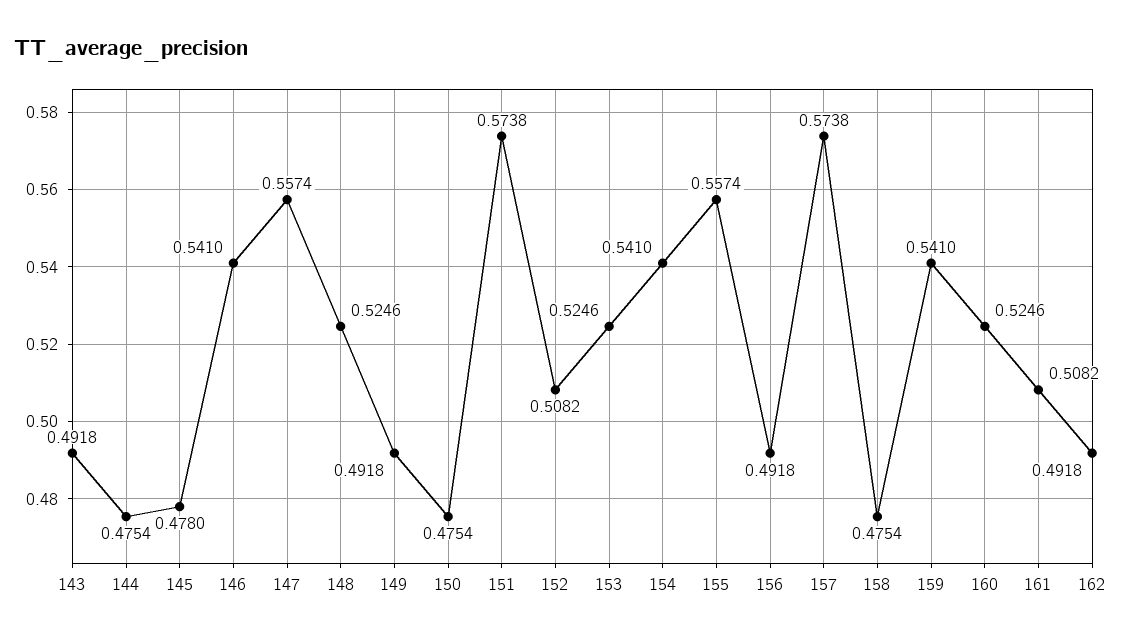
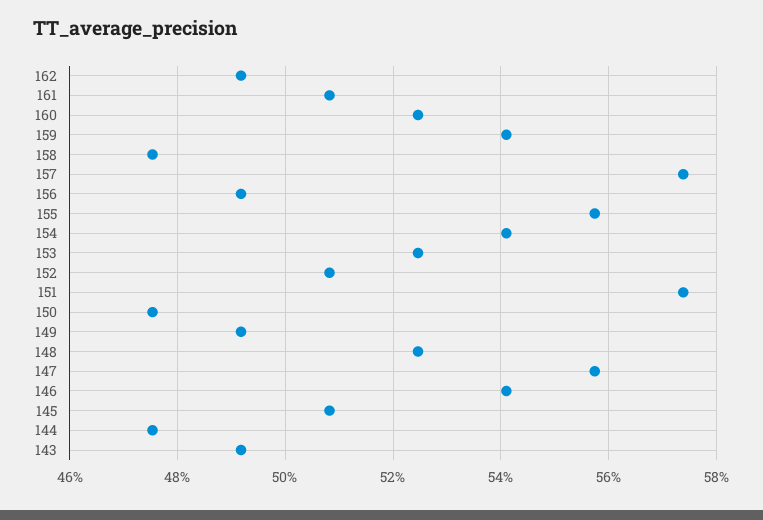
145: 0.478 -> 0.508

